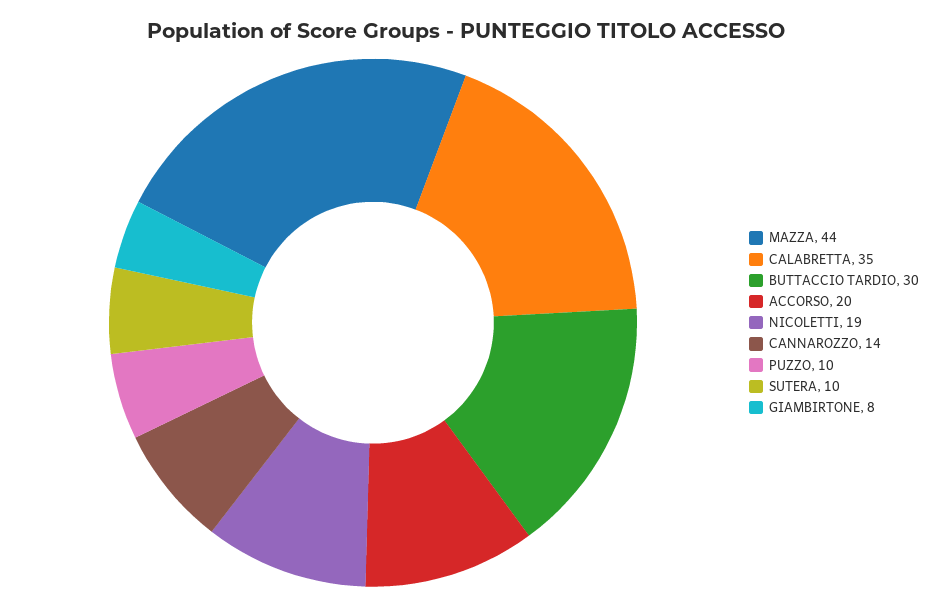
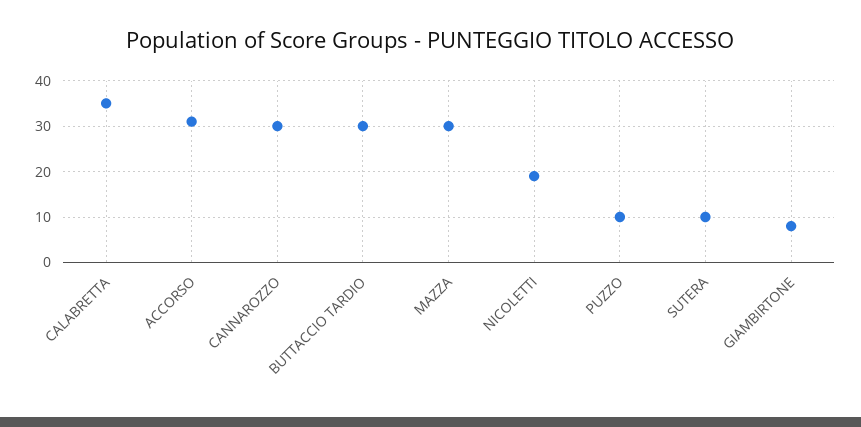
MAZZA: 44 -> 30
ACCORSO: 20 -> 30
CANNAROZZO: 14 -> 30

